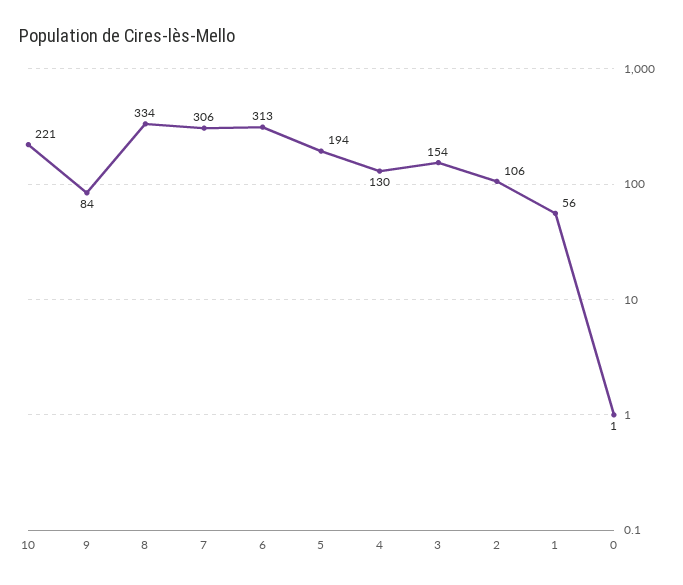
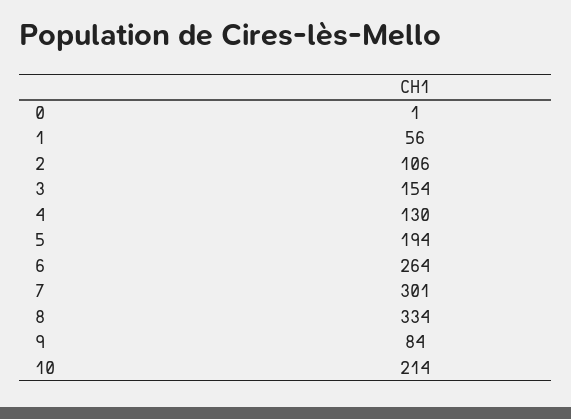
10: 221 -> 214
7: 306 -> 301
6: 313 -> 264

